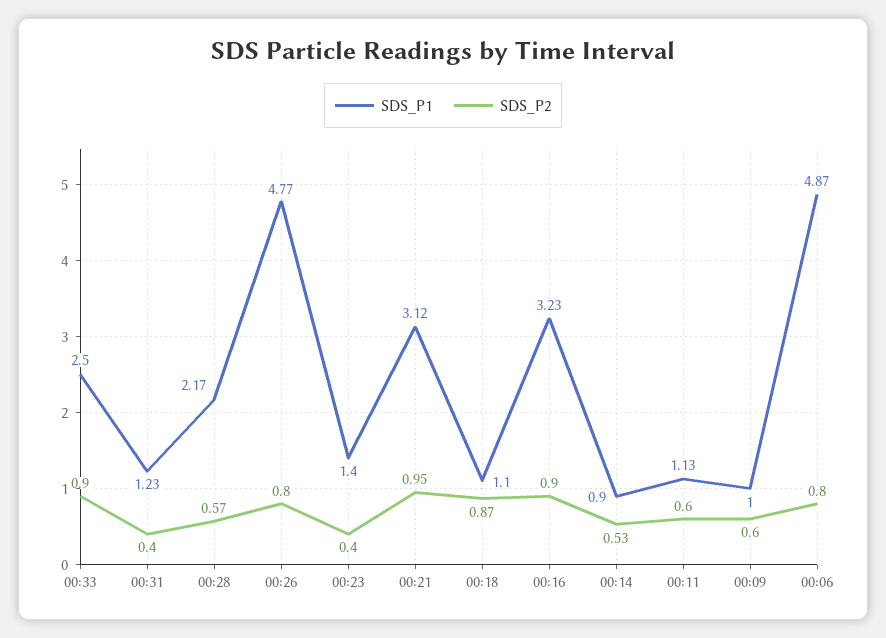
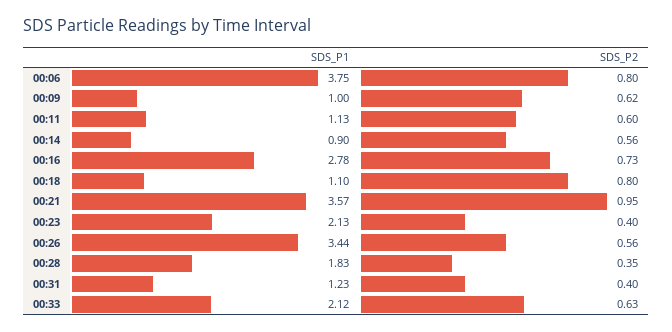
SDS_P1, 00:33: 2.5 -> 2.12
SDS_P2, 00:33: 0.9 -> 0.63
SDS_P1, 00:28: 2.17 -> 1.83
SDS_P2, 00:28: 0.57 -> 0.35
SDS_P1, 00:26: 4.77 -> 3.44
SDS_P2, 00:26: 0.8 -> 0.56
SDS_P1, 00:23: 1.4 -> 2.13
SDS_P1, 00:21: 3.12 -> 3.57
SDS_P2, 00:18: 0.87 -> 0.8
SDS_P1, 00:16: 3.23 -> 2.78
SDS_P2, 00:16: 0.9 -> 0.73
SDS_P2, 00:14: 0.53 -> 0.56
SDS_P2, 00:09: 0.6 -> 0.62
SDS_P1, 00:06: 4.87 -> 3.75

